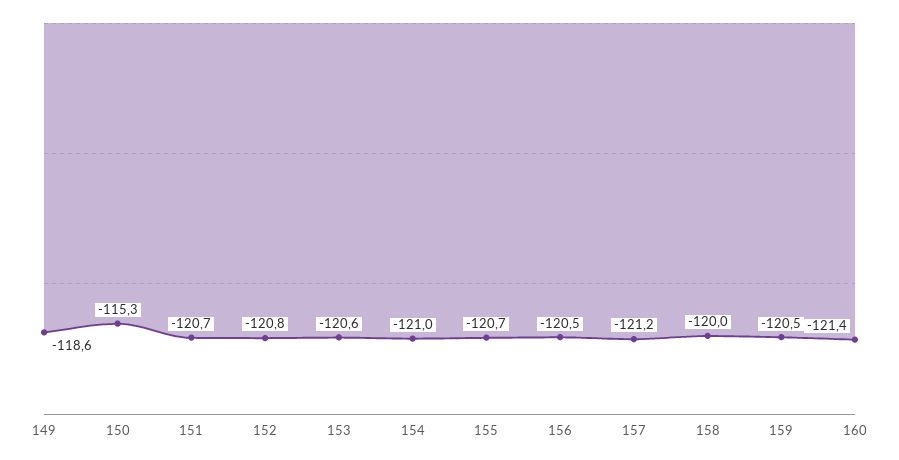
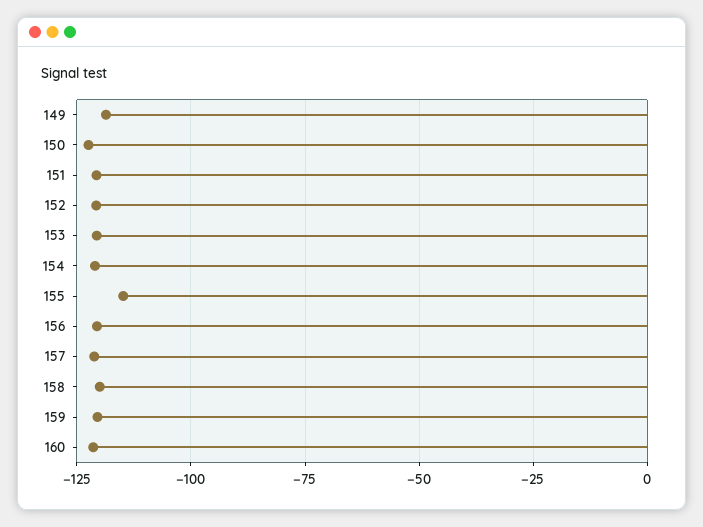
150: -115.3 -> -122.5
155: -120.7 -> -115

